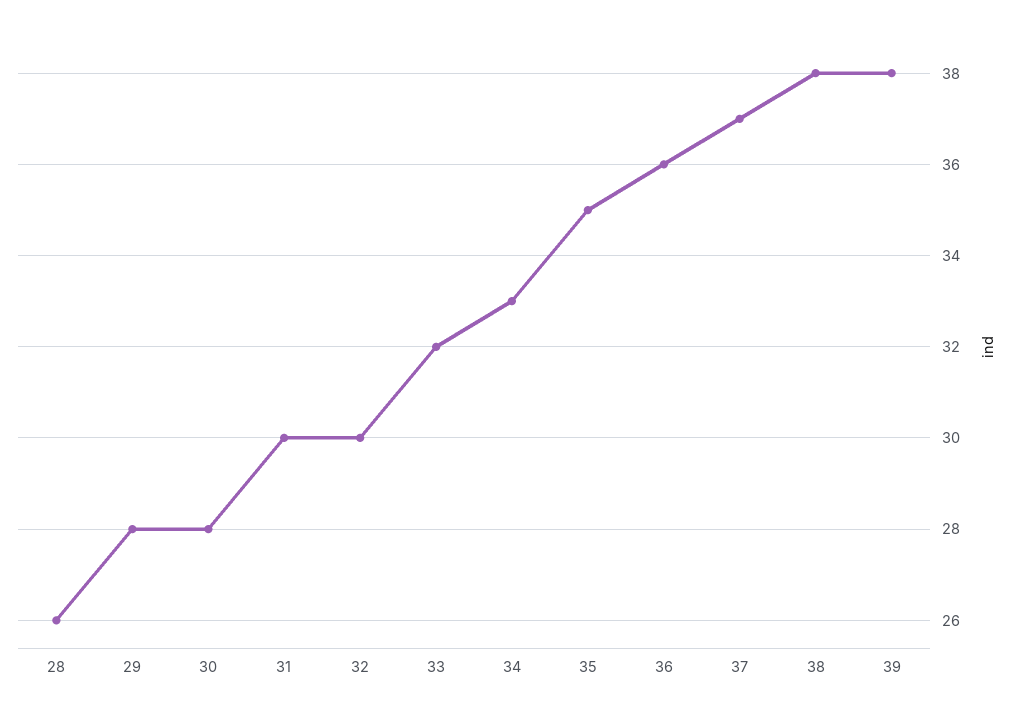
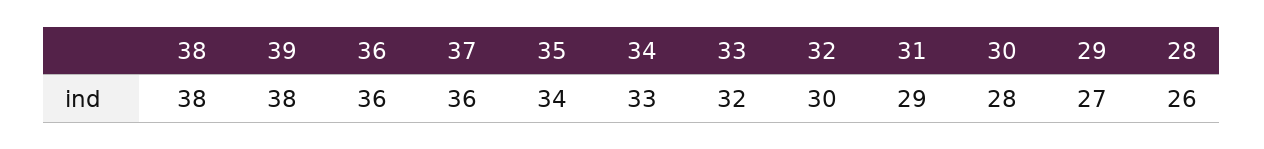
29: 28 -> 27
31: 30 -> 29
35: 35 -> 34
37: 37 -> 36

